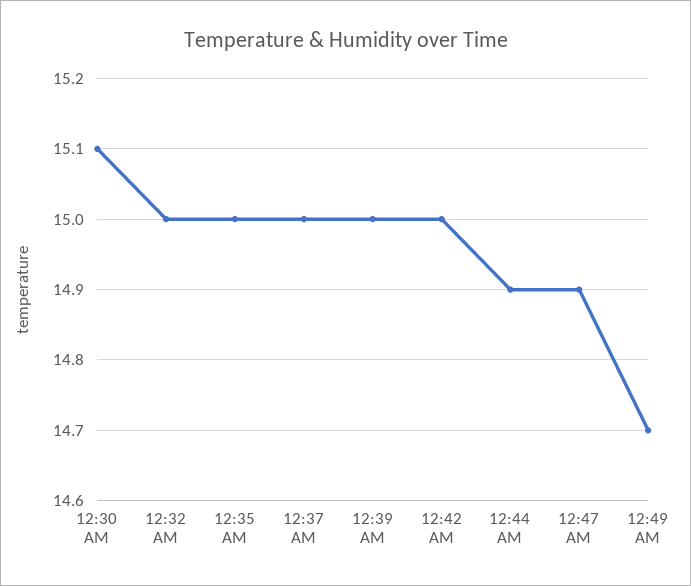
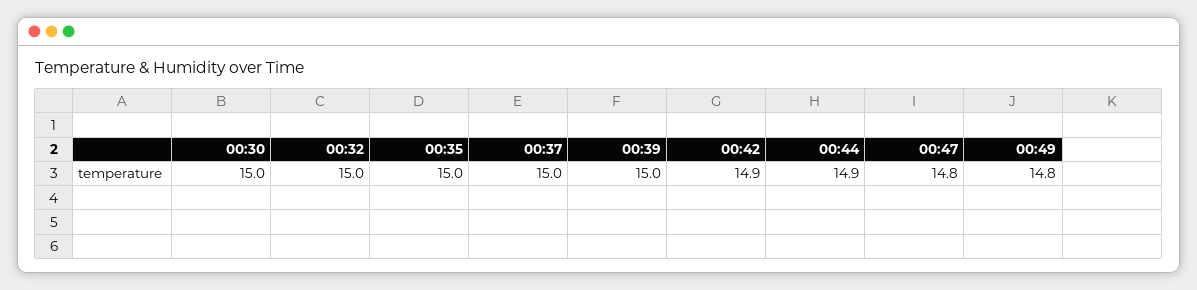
12:30 AM: 15.1 -> 15
12:42 AM: 15 -> 14.9
12:47 AM: 14.9 -> 14.8
12:49 AM: 14.7 -> 14.8

